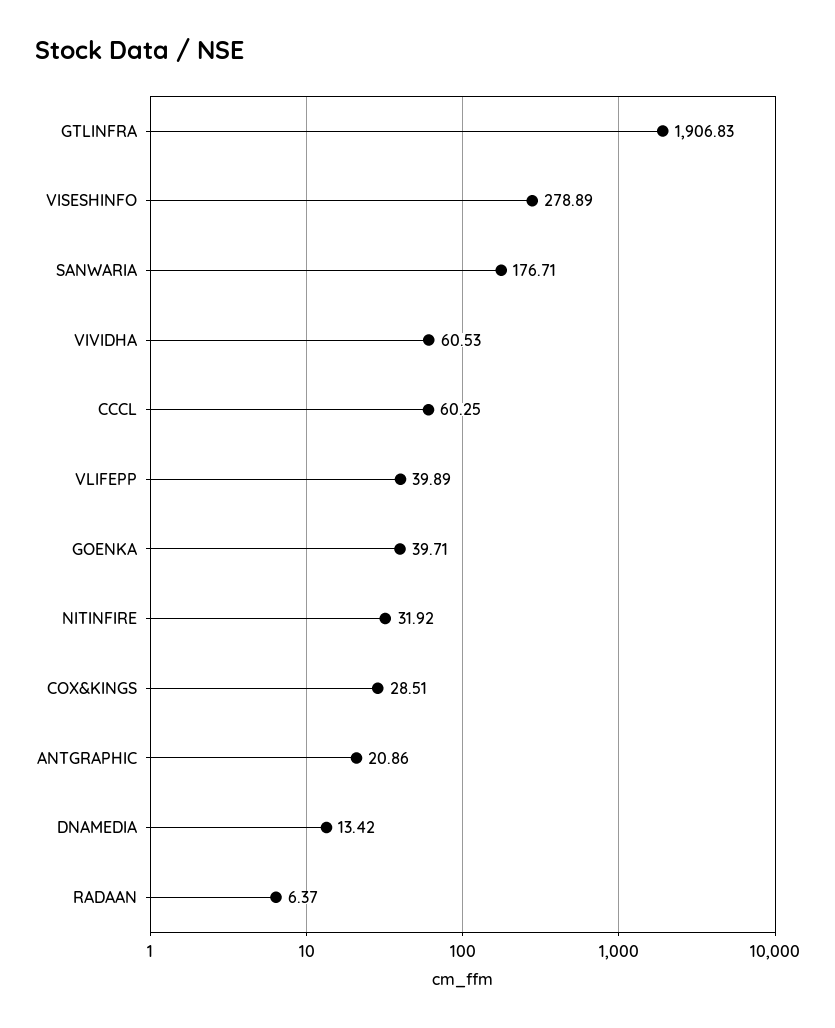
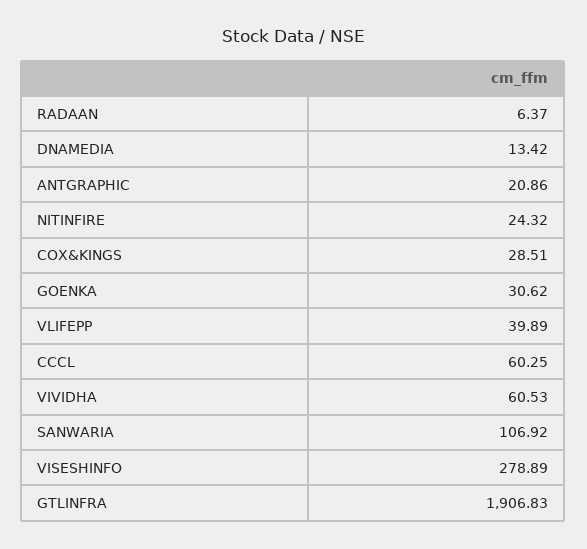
SANWARIA: 176.71 -> 106.92
GOENKA: 39.71 -> 30.62
NITINFIRE: 31.92 -> 24.32

